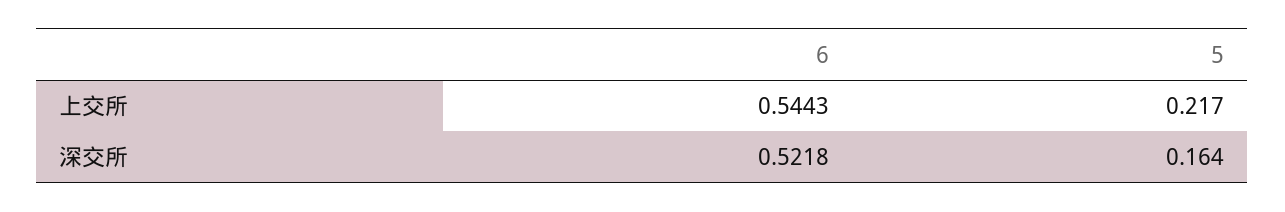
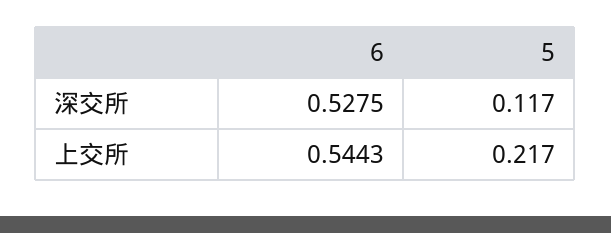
6, 深交所: 0.5218 -> 0.5275
5, 深交所: 0.164 -> 0.117

